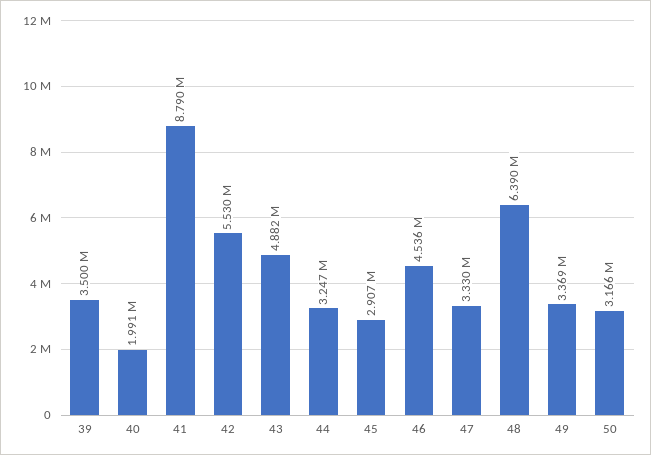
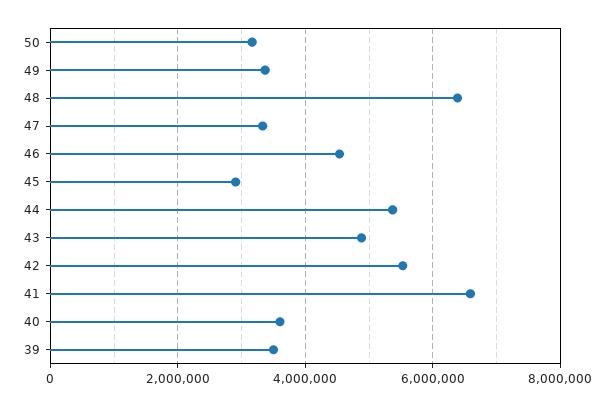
40: 1991000 -> 3600000
41: 8790000 -> 6600000
44: 3247000 -> 5400000

